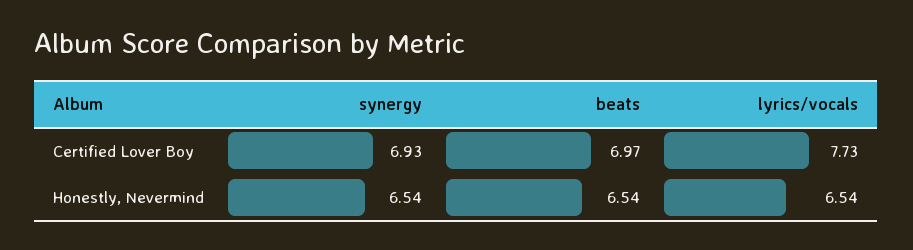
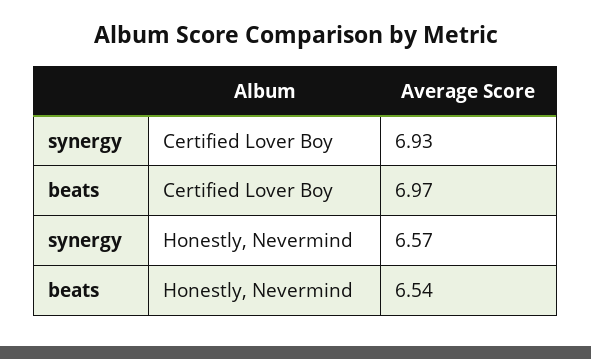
lyrics/vocals, Certified Lover Boy: 7.73 -> none
synergy, Honestly, Nevermind: 6.54 -> 6.57
lyrics/vocals, Honestly, Nevermind: 6.54 -> none

